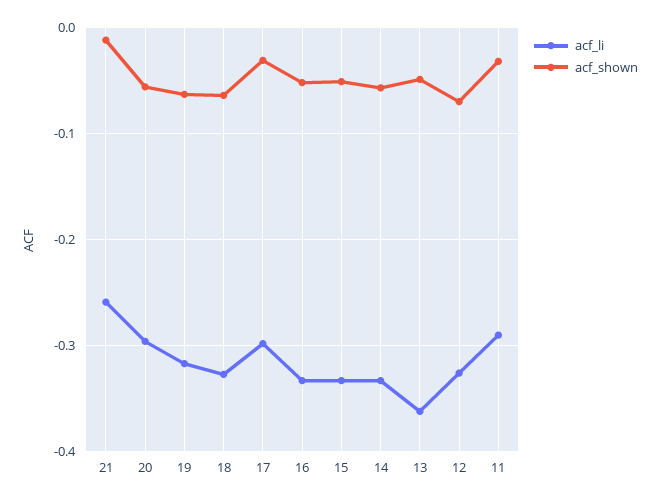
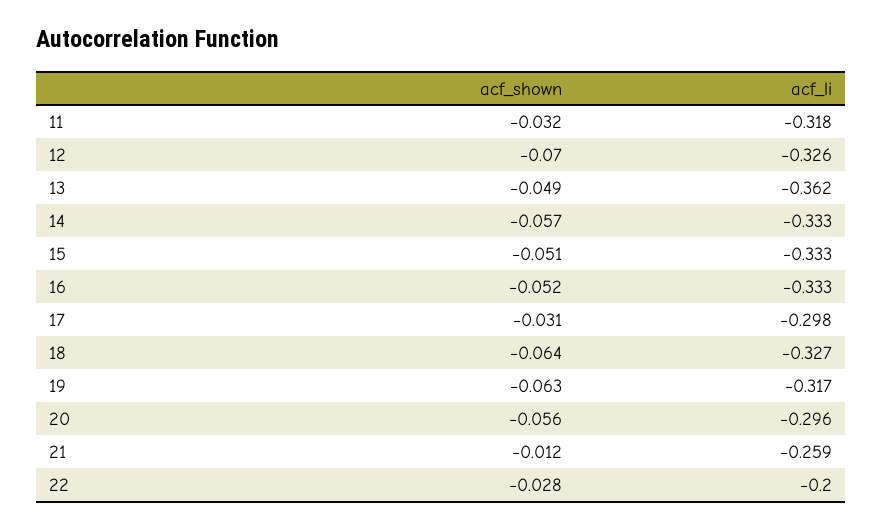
acf_li, 11: -0.29 -> -0.318
acf_shown, 22: none -> -0.028
acf_li, 22: none -> -0.2

